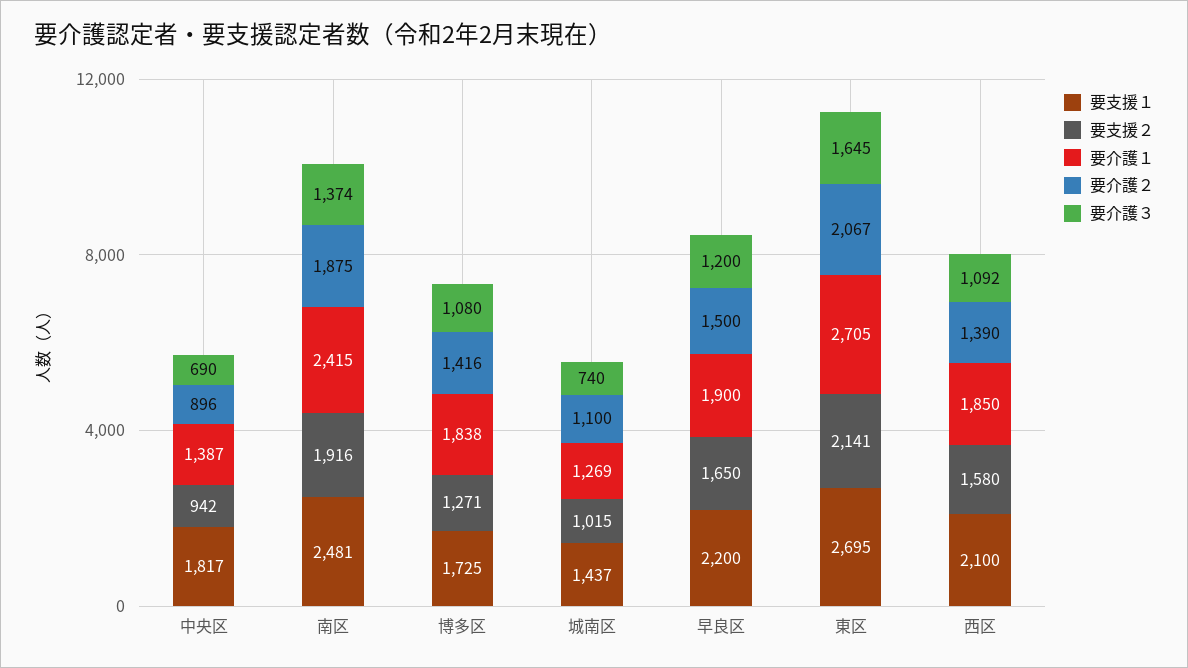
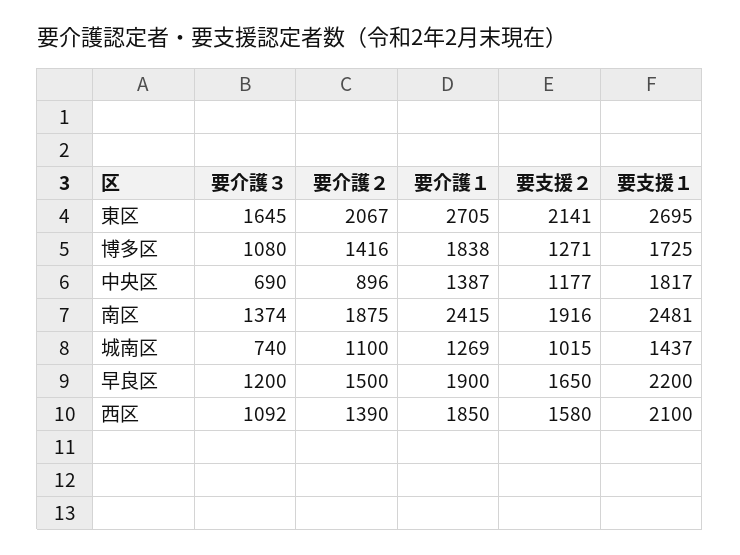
要支援２, 中央区: 942 -> 1177

